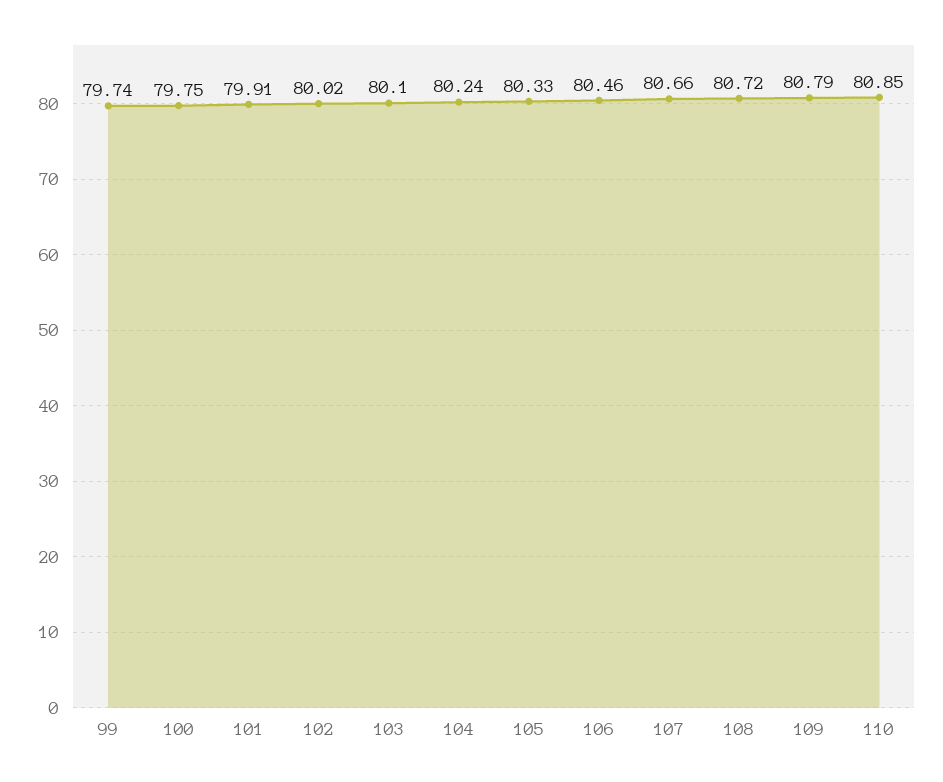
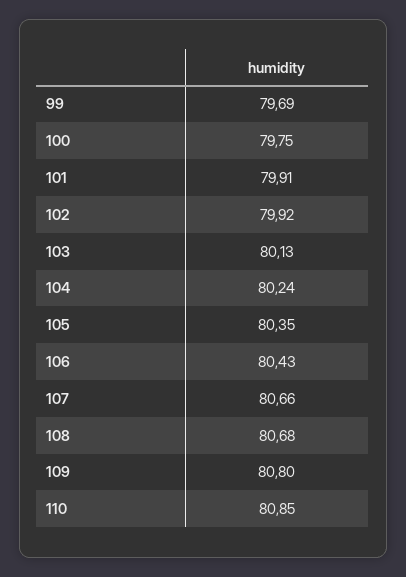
99: 79.74 -> 79.69
102: 80.02 -> 79.92
103: 80.1 -> 80.13
105: 80.33 -> 80.35
106: 80.46 -> 80.43
108: 80.72 -> 80.68
109: 80.79 -> 80.8

